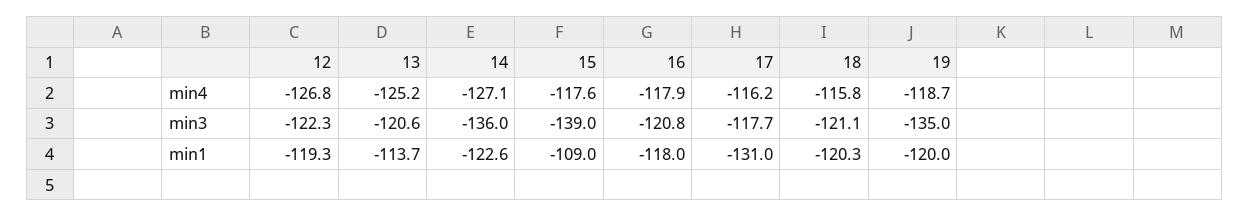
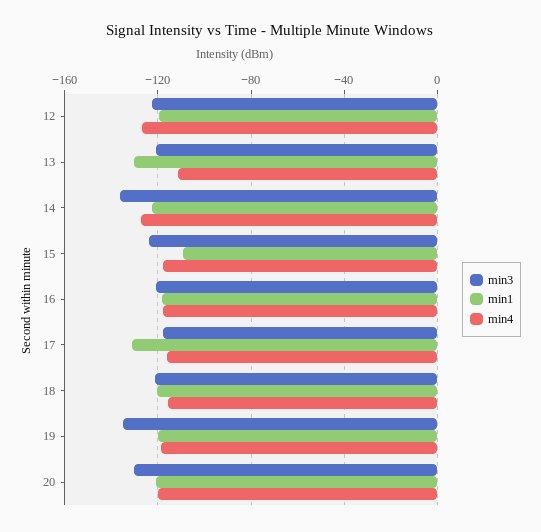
min4, 13: -125.2 -> -110
min3, 15: -139 -> -125
min1, 13: -113.7 -> -130
min3, 20: none -> -130
min1, 20: none -> -120
min4, 20: none -> -120

